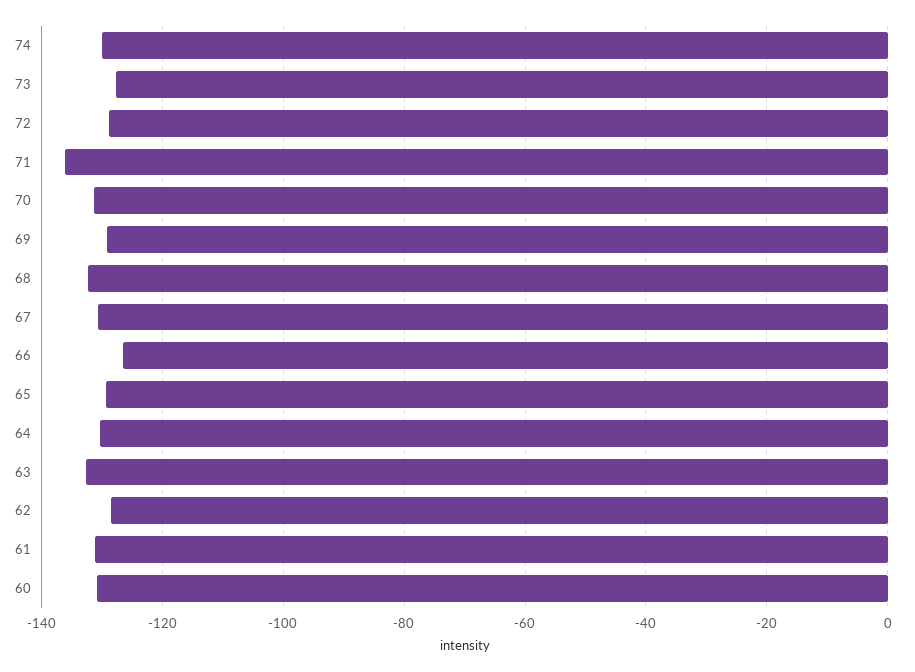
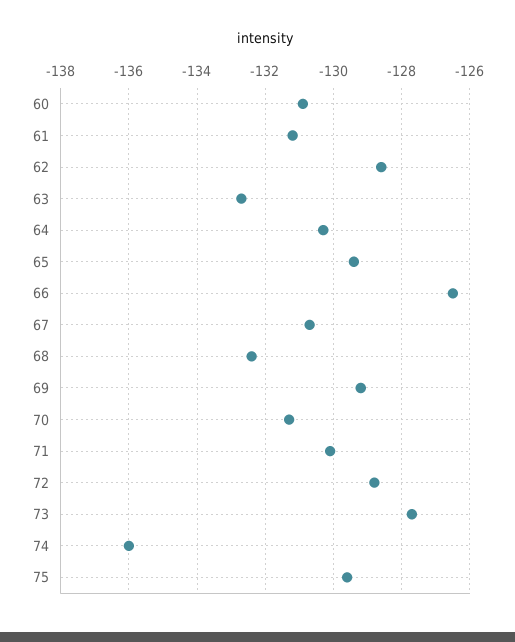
74: -130 -> -136
71: -136 -> -130
75: none -> -129.5

